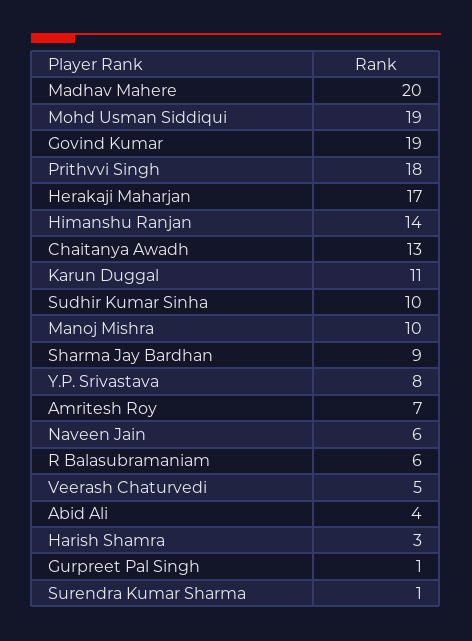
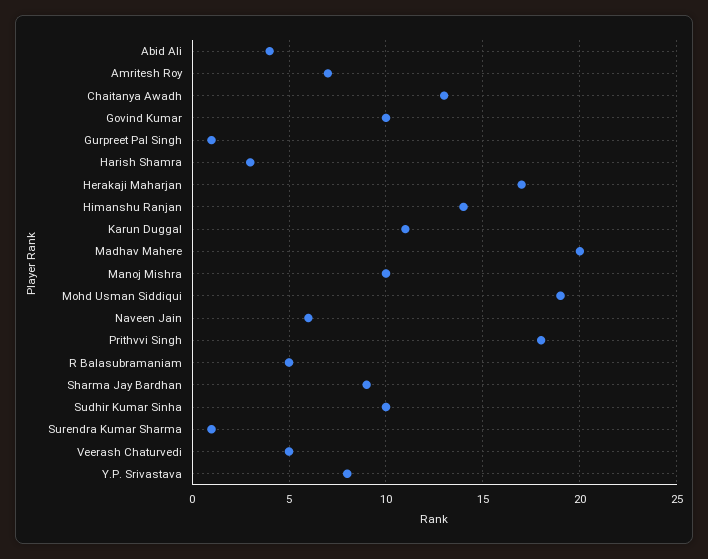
Govind Kumar: 19 -> 10
R Balasubramaniam: 6 -> 5

